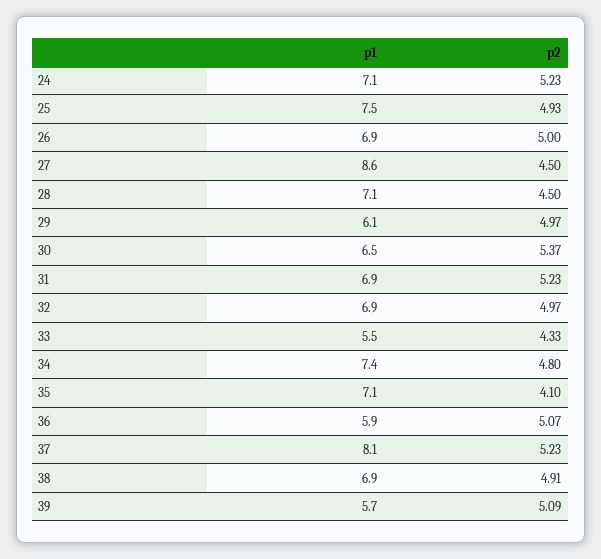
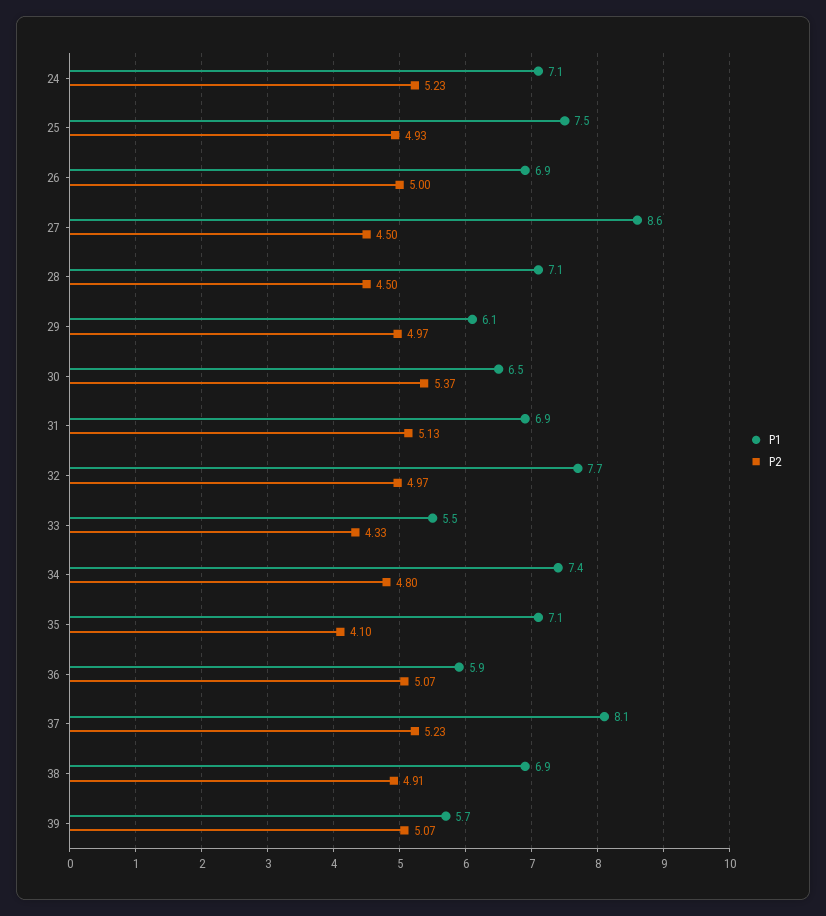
p2, 31: 5.23 -> 5.13
p1, 32: 6.9 -> 7.7
p2, 39: 5.09 -> 5.07

